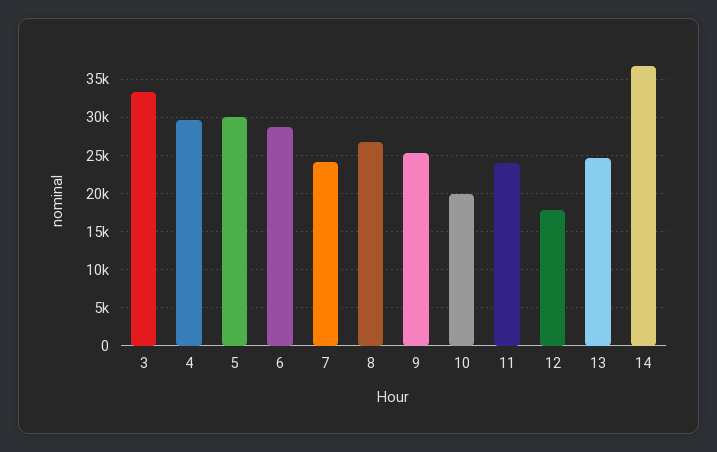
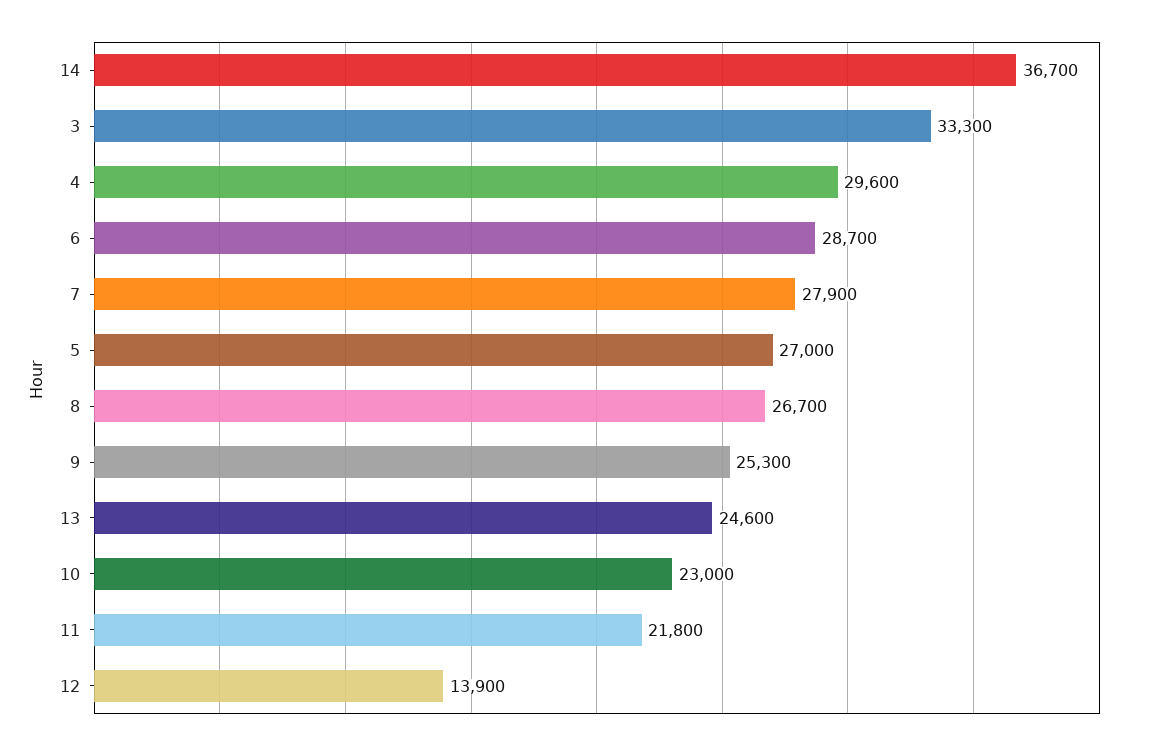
5: 30000 -> 27000
7: 24000 -> 27900
10: 20000 -> 23000
11: 24000 -> 21800
12: 18000 -> 13900

